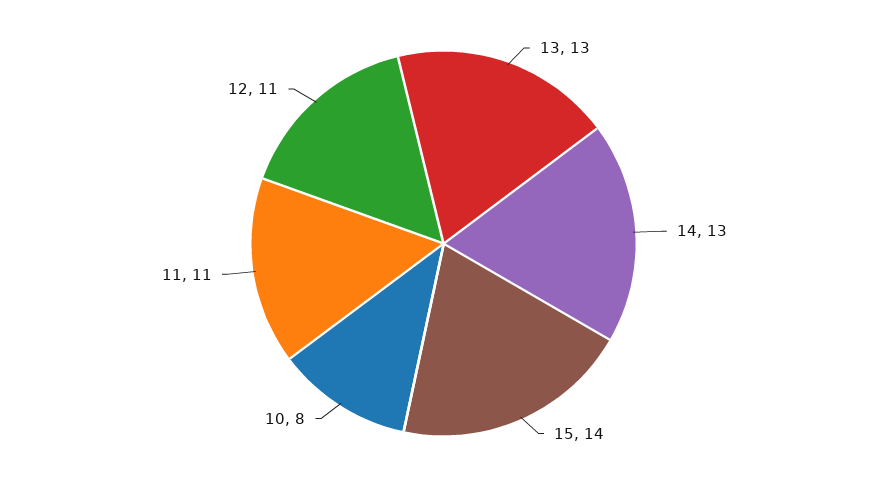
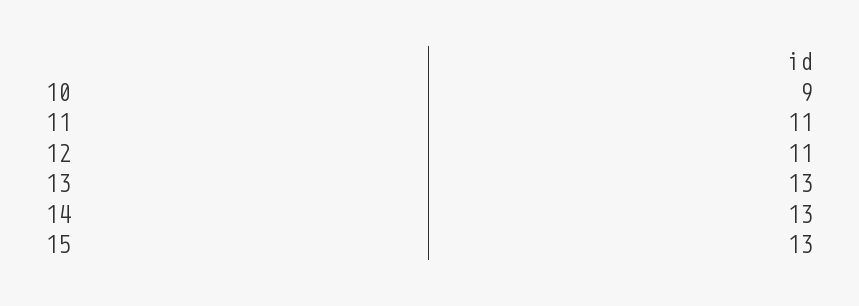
15: 14 -> 13
10: 8 -> 9

